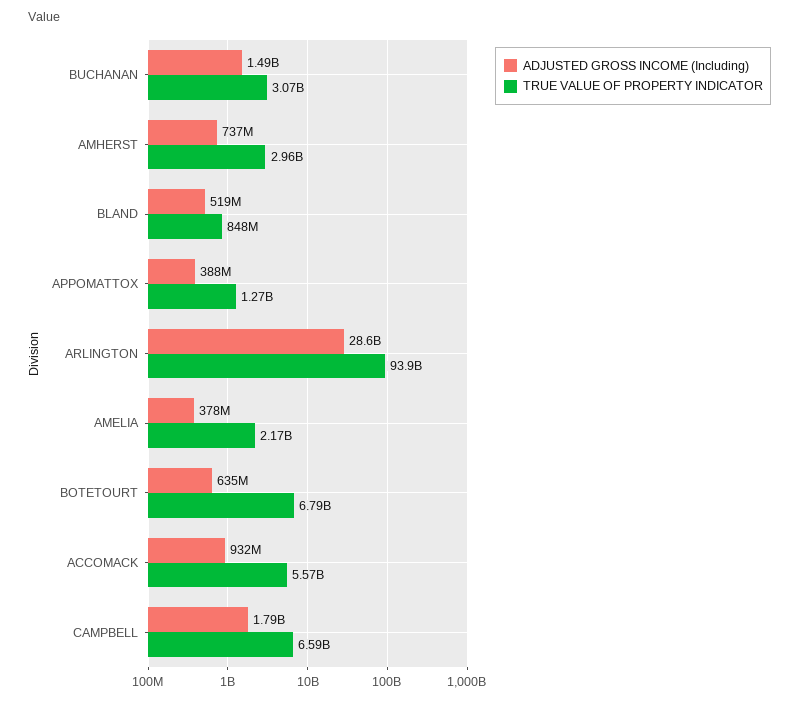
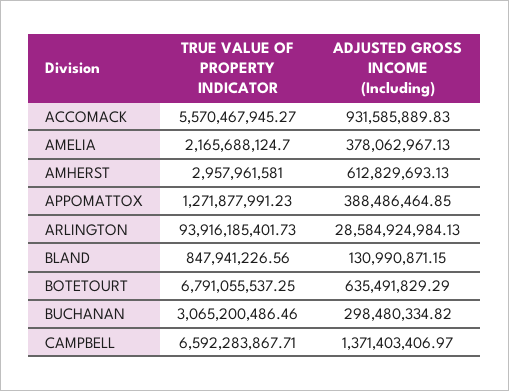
ADJUSTED GROSS INCOME (Including), BUCHANAN: 1490000000 -> 298480334.82
ADJUSTED GROSS INCOME (Including), AMHERST: 737000000 -> 612829693.13
ADJUSTED GROSS INCOME (Including), BLAND: 519000000 -> 130990871.15
ADJUSTED GROSS INCOME (Including), CAMPBELL: 1790000000 -> 1371403406.97

